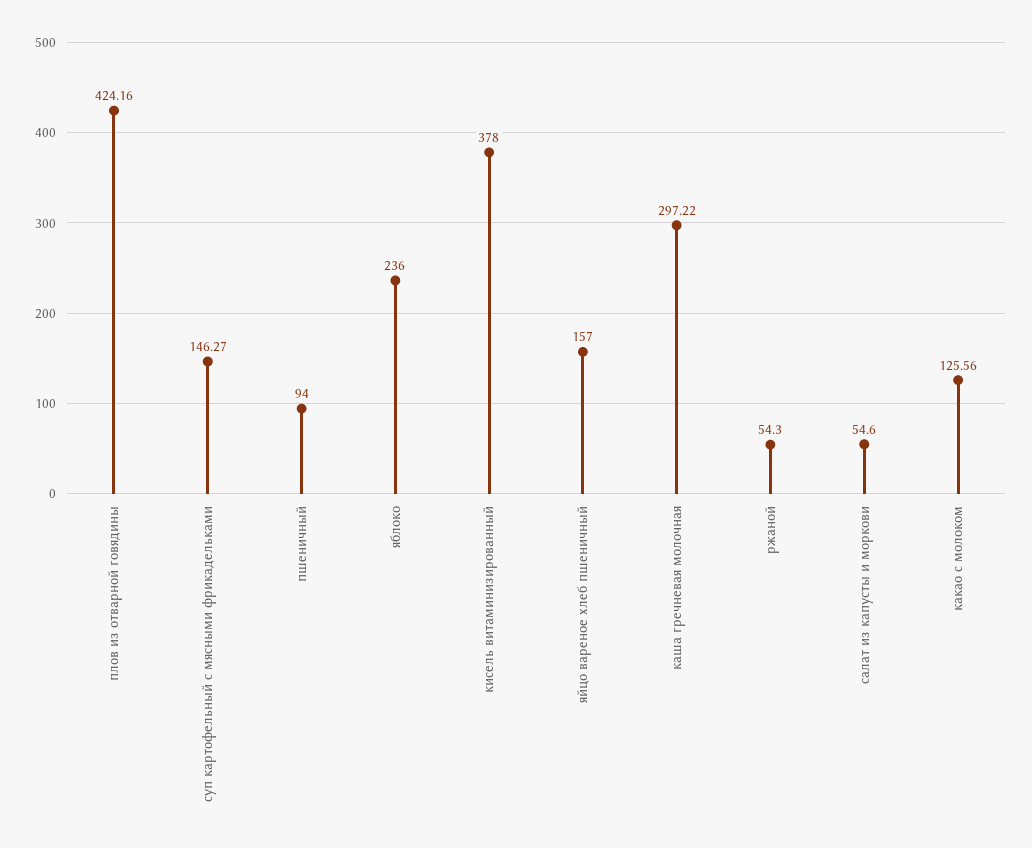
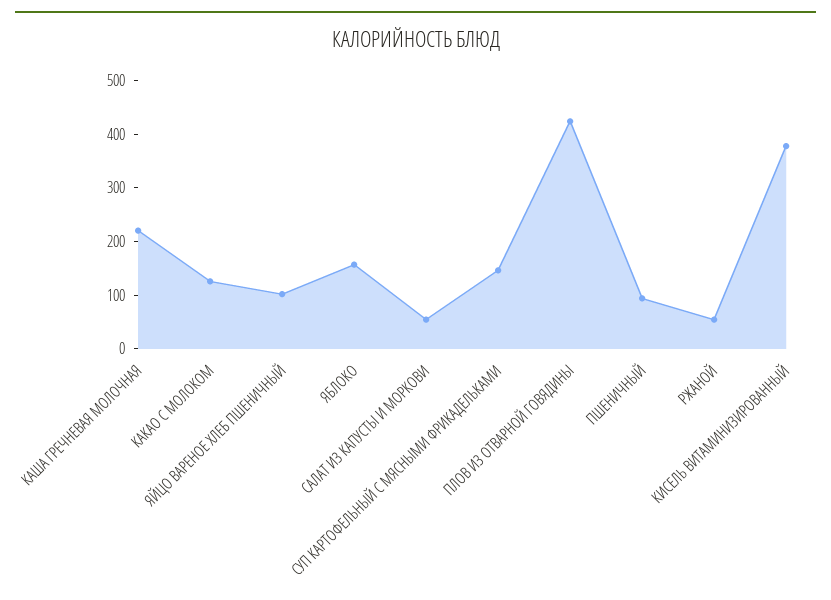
яблоко: 236 -> 160
яйцо вареное хлеб пшеничный: 157 -> 100
каша гречневая молочная: 297.22 -> 220

